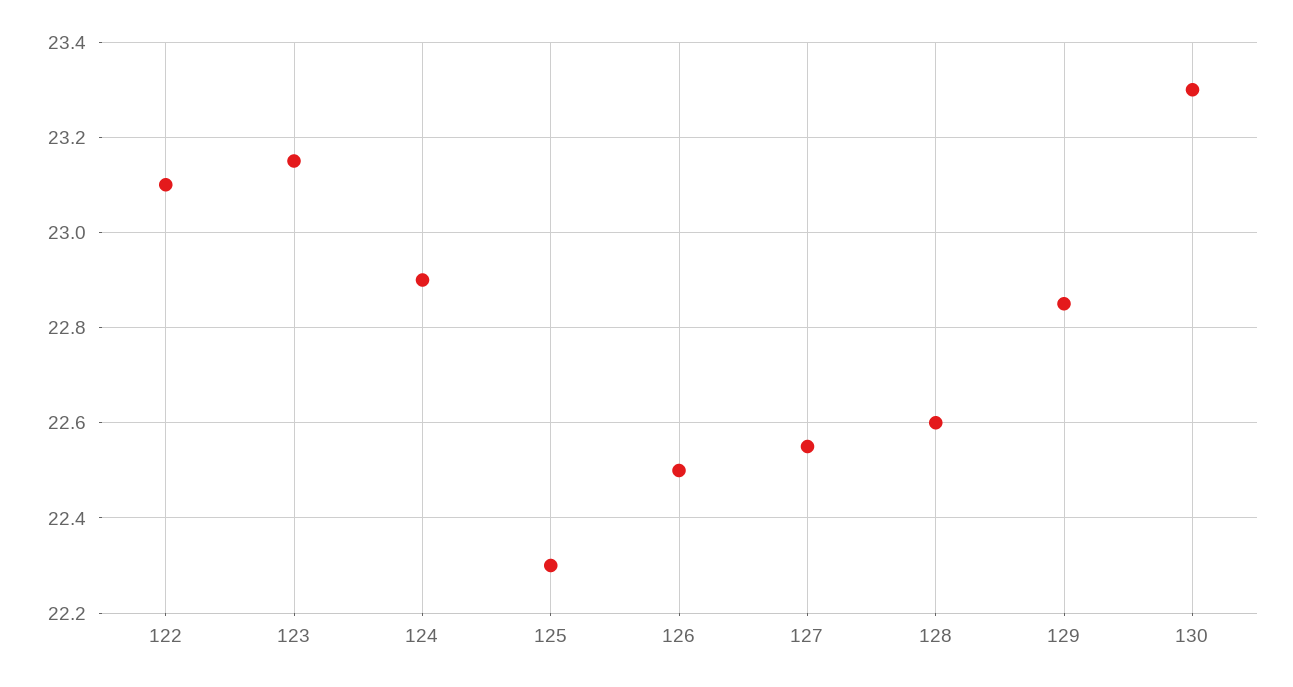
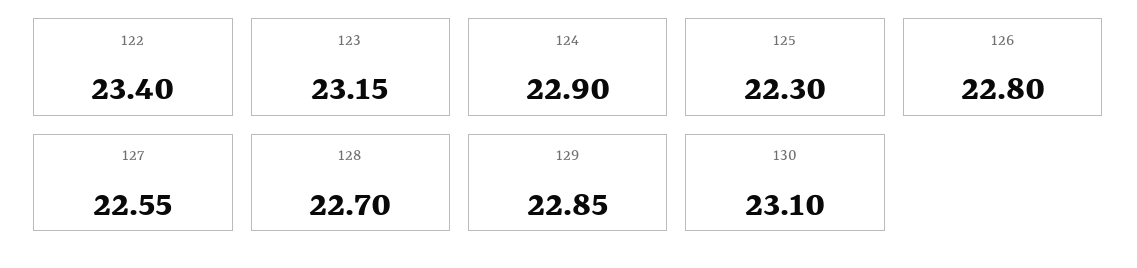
122: 23.1 -> 23.4
126: 22.5 -> 22.8
128: 22.6 -> 22.7
130: 23.3 -> 23.1

